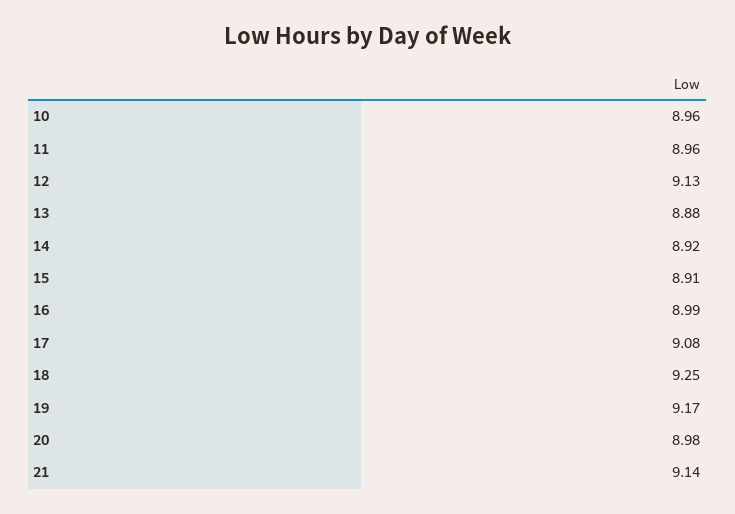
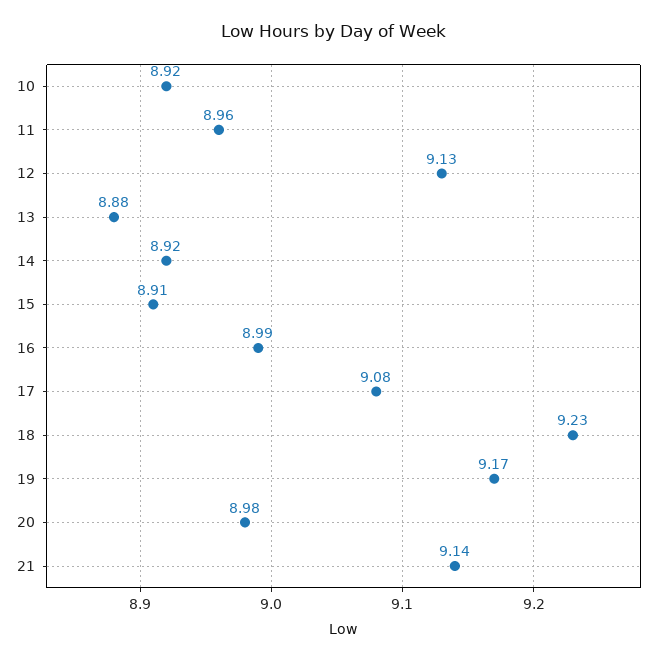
10: 8.96 -> 8.92
18: 9.25 -> 9.23

